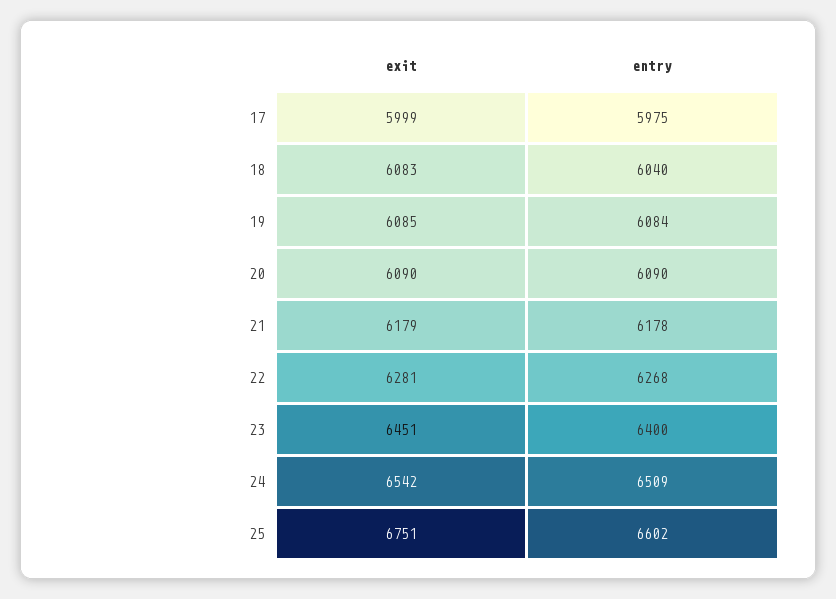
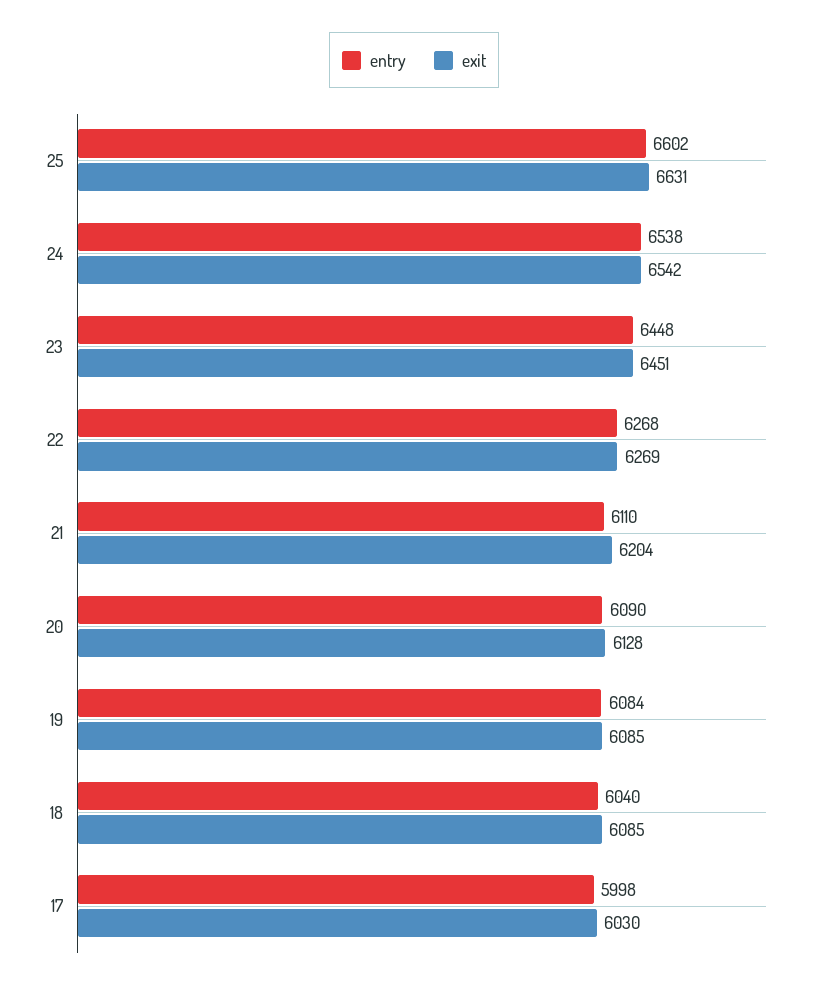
exit, 17: 5999 -> 6030
entry, 17: 5975 -> 5998
exit, 18: 6083 -> 6085
exit, 20: 6090 -> 6128
exit, 21: 6179 -> 6204
entry, 21: 6178 -> 6110
exit, 22: 6281 -> 6269
entry, 23: 6400 -> 6448
entry, 24: 6509 -> 6538
exit, 25: 6751 -> 6631

